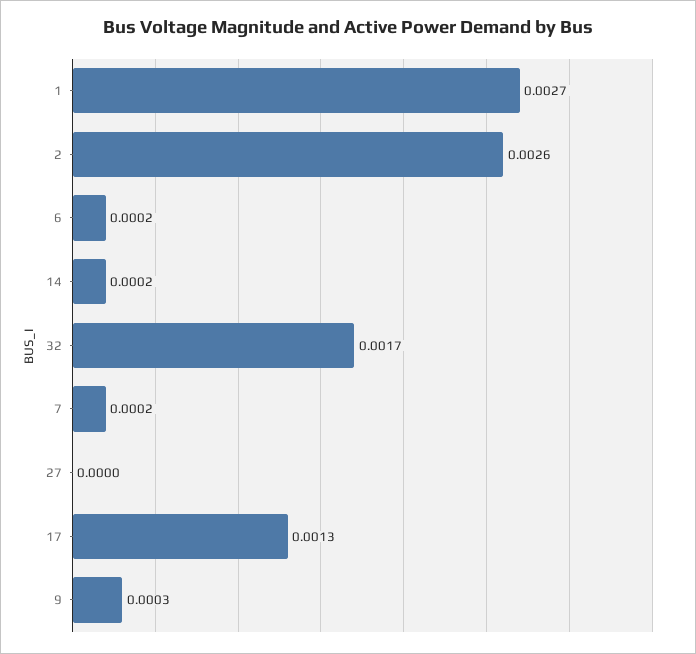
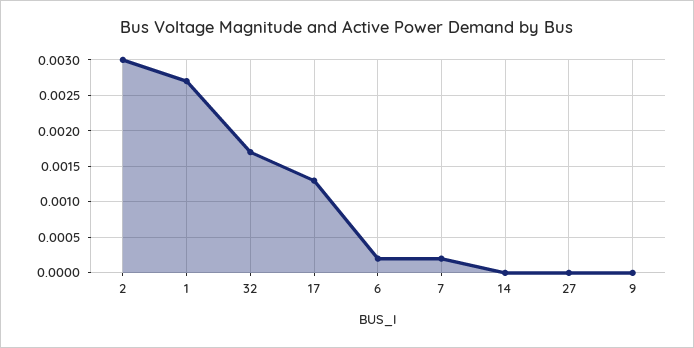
2: 0.0026 -> 0.003
14: 0.0002 -> 0
9: 0.0003 -> 0

